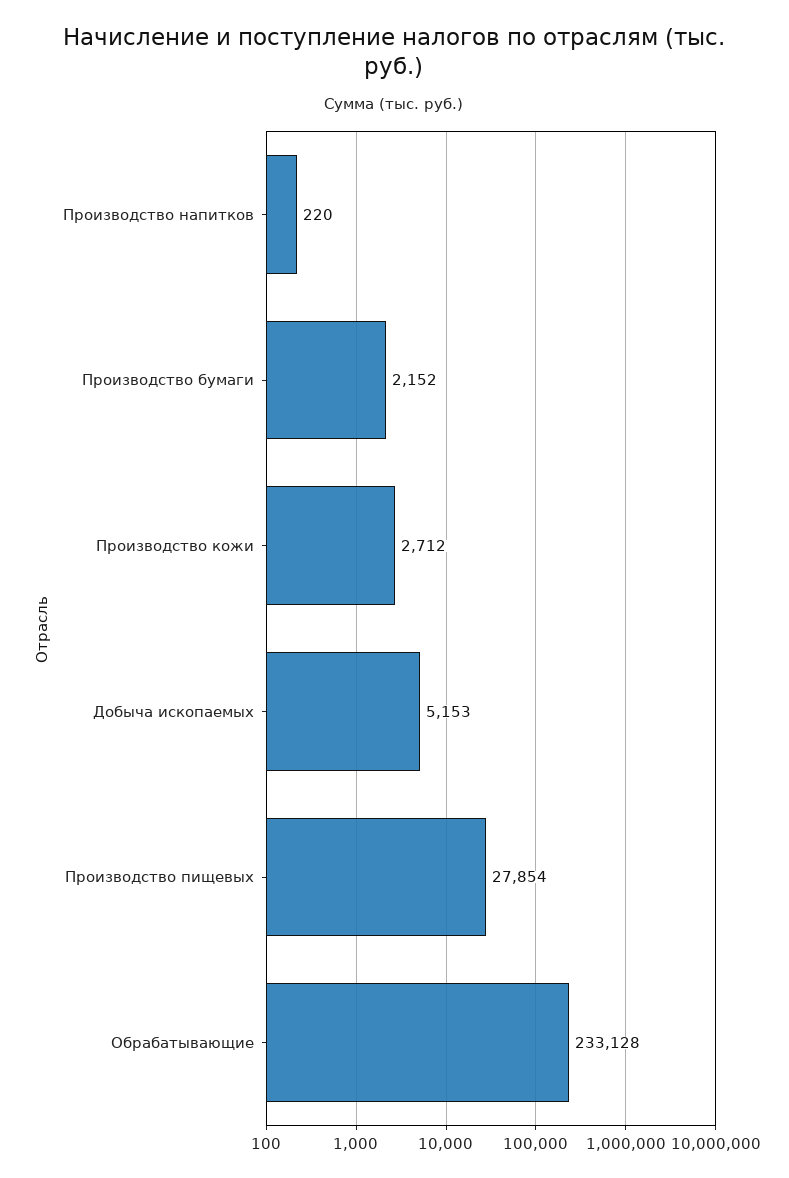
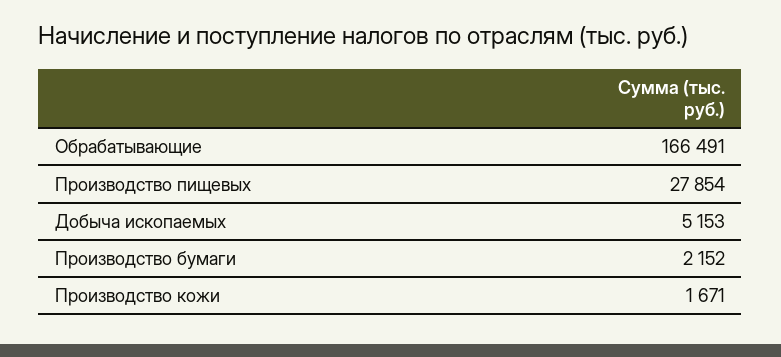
Производство напитков: 220 -> none
Производство кожи: 2712 -> 1671
Обрабатывающие: 233128 -> 166491

